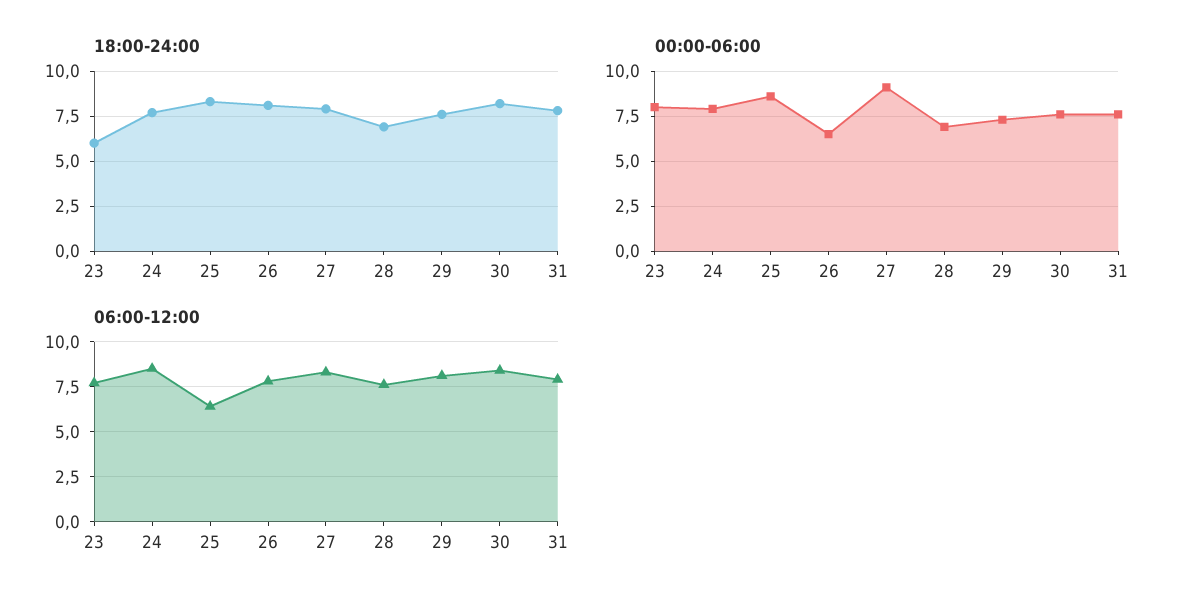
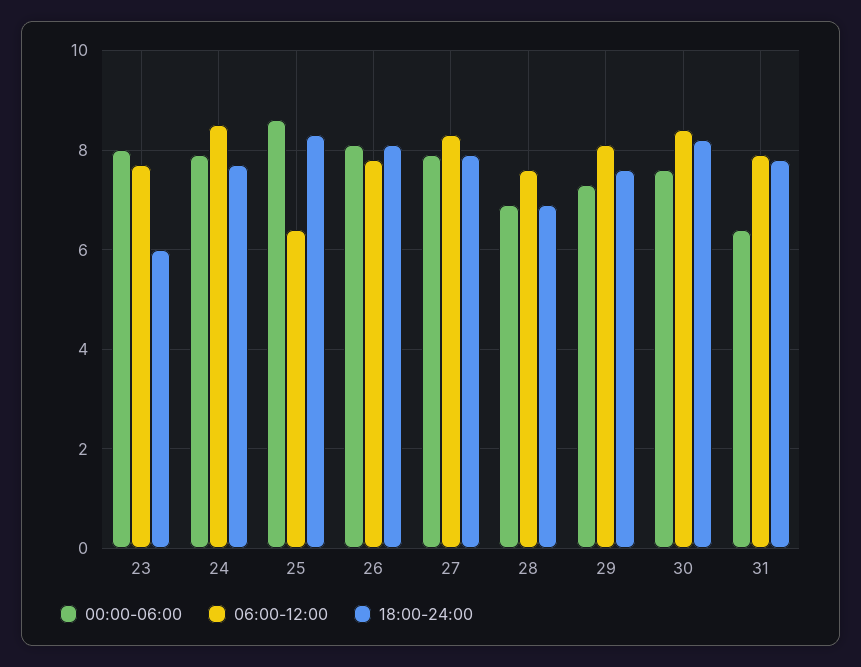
00:00-06:00, 26: 6.5 -> 8
00:00-06:00, 27: 9 -> 8
00:00-06:00, 31: 7.5 -> 6.5

